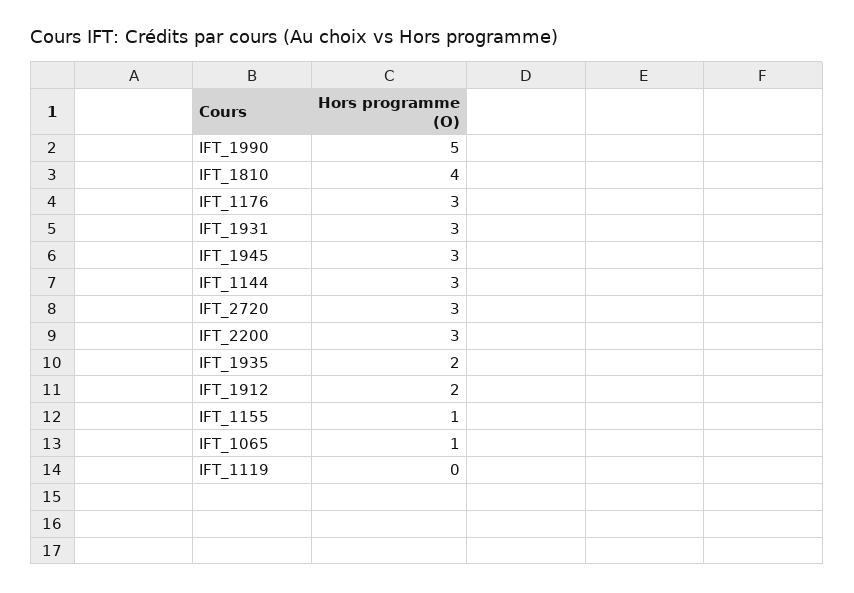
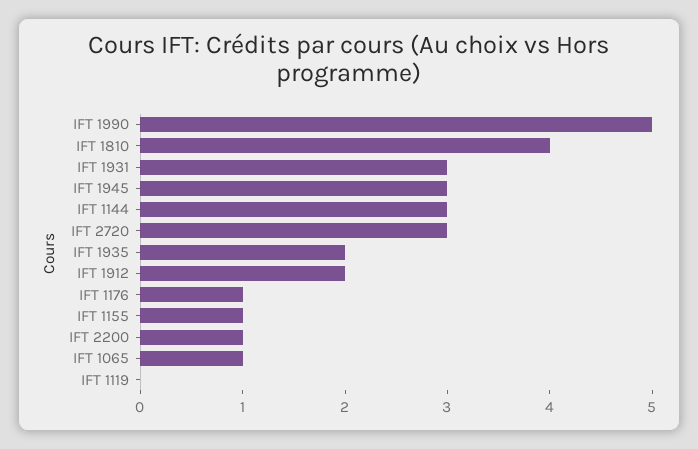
IFT_1176: 3 -> 1
IFT_2200: 3 -> 1

